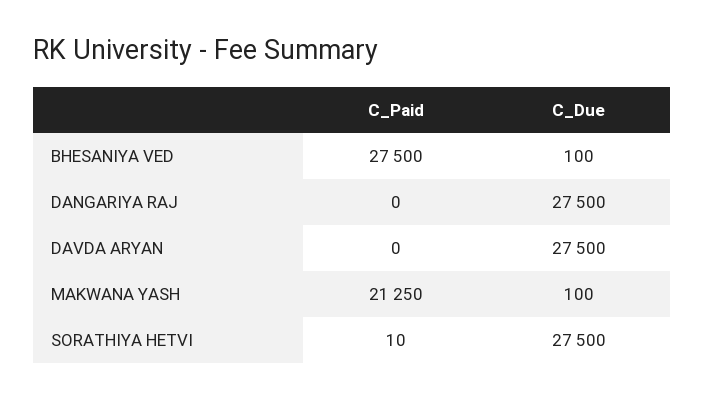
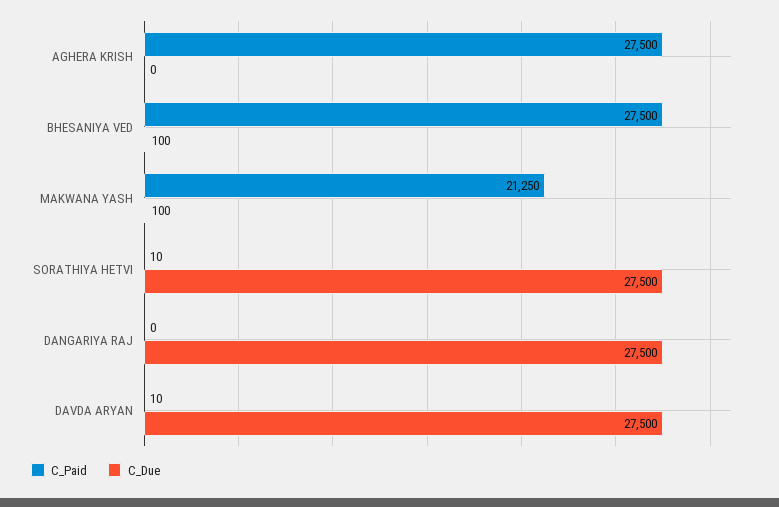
C_Paid, DAVDA ARYAN: 0 -> 10
C_Paid, AGHERA KRISH: none -> 27500
C_Due, AGHERA KRISH: none -> 0

